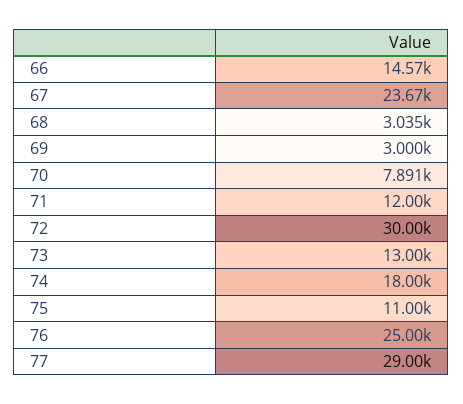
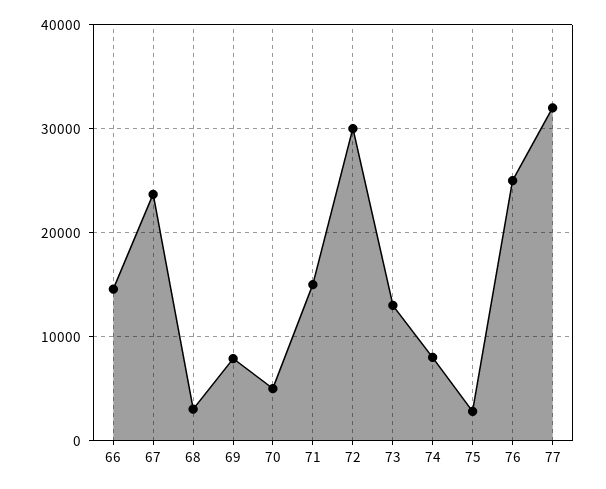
69: 3000 -> 8000
70: 7891 -> 5000
71: 12000 -> 15000
74: 18000 -> 8000
75: 11000 -> 3000
77: 29000 -> 32000

